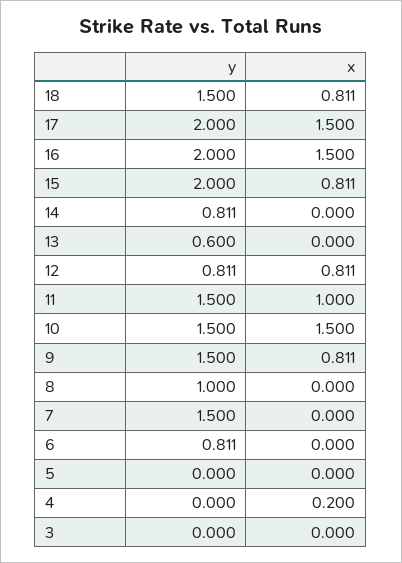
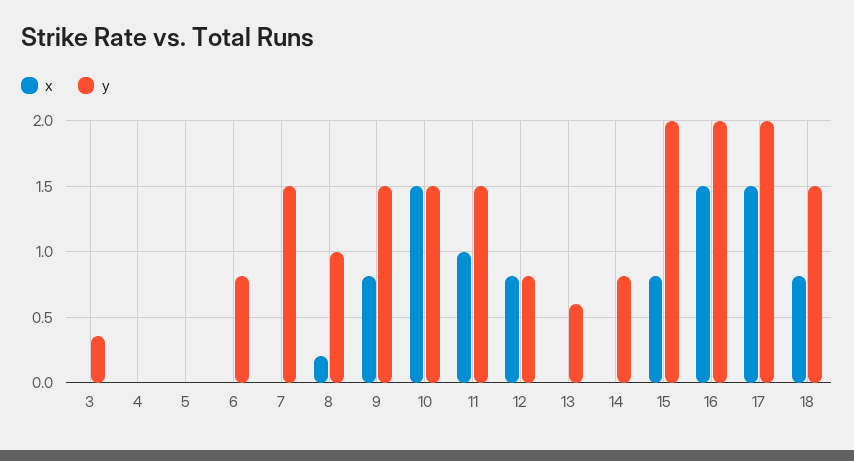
x, 8: 0 -> 0.2
x, 4: 0.2 -> 0
y, 3: 0 -> 0.35

